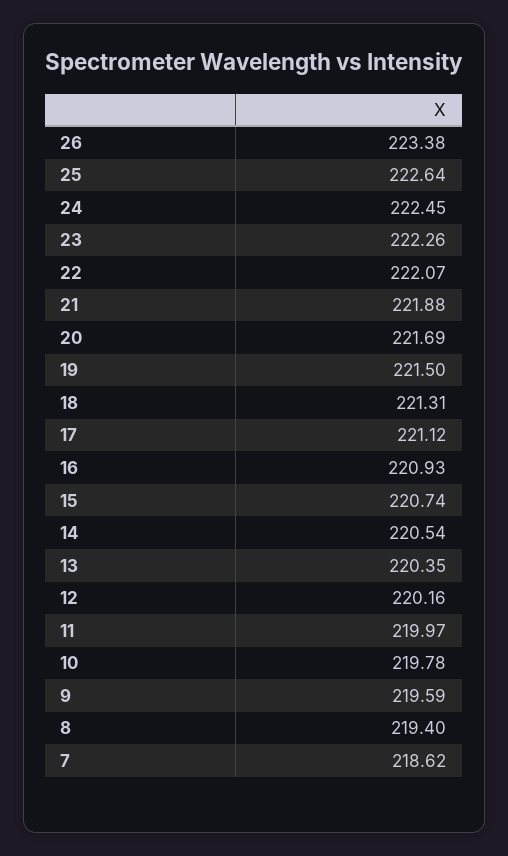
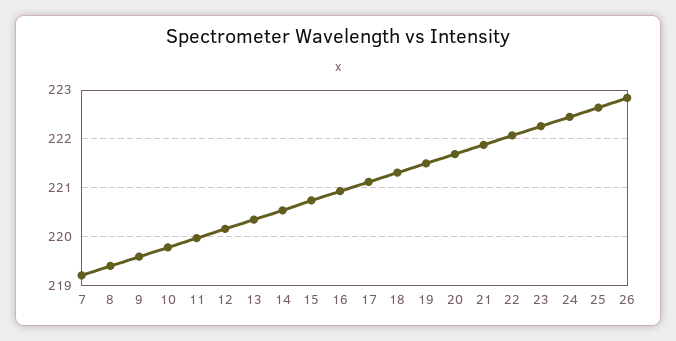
26: 223.38 -> 222.8
7: 218.62 -> 219.2

